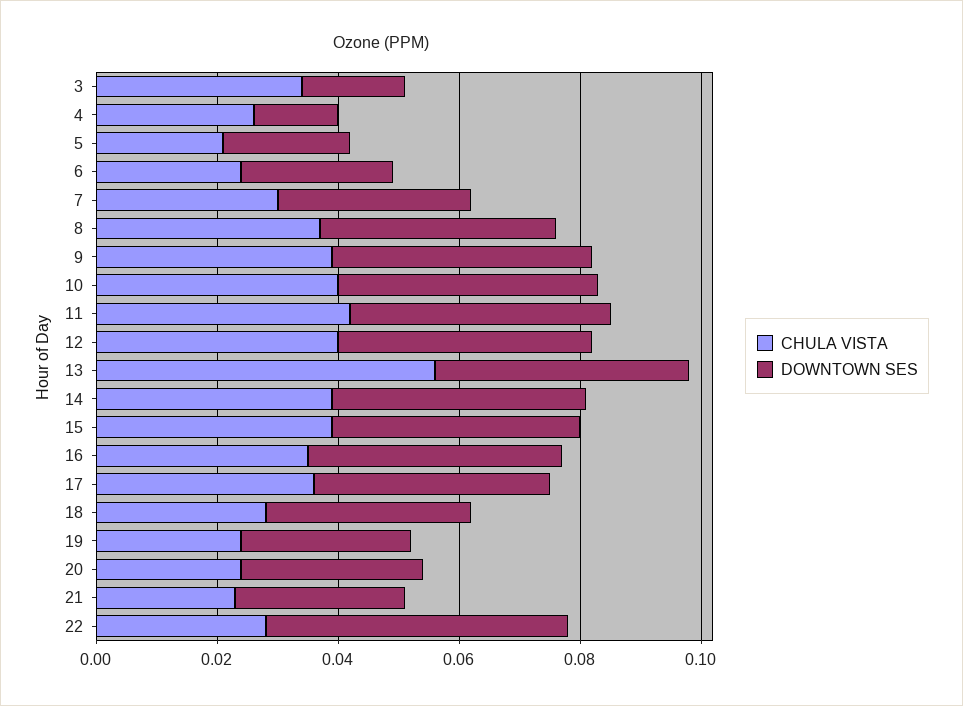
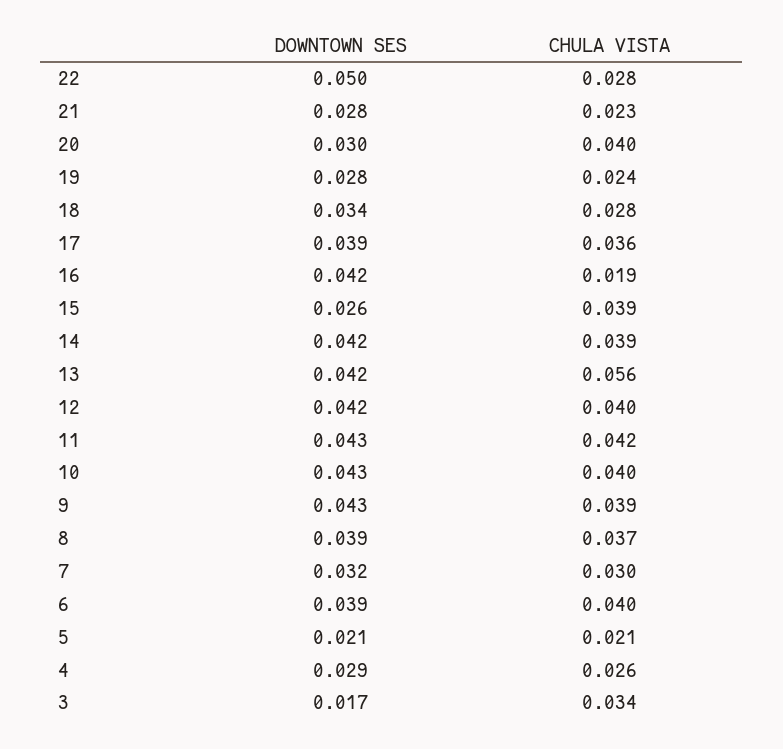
DOWNTOWN SES, 4: 0.015 -> 0.029
CHULA VISTA, 6: 0.025 -> 0.04
DOWNTOWN SES, 6: 0.025 -> 0.039
DOWNTOWN SES, 15: 0.04 -> 0.026
CHULA VISTA, 16: 0.035 -> 0.019
CHULA VISTA, 20: 0.025 -> 0.04

